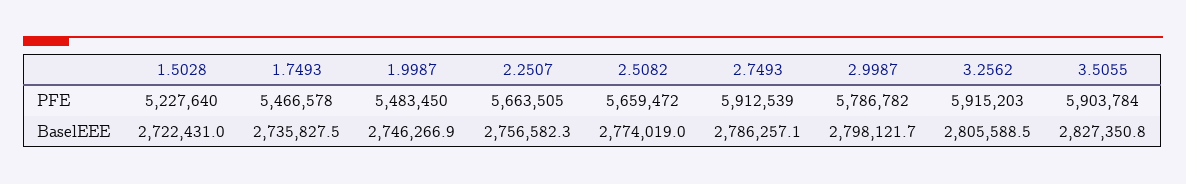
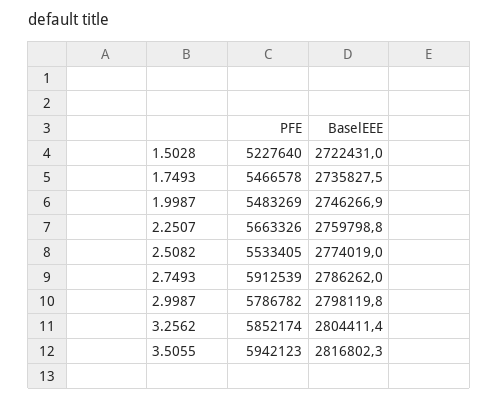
1.9987, PFE: 5483450 -> 5483269
2.2507, PFE: 5663505 -> 5663326
2.5082, PFE: 5659472 -> 5533405
3.2562, PFE: 5915203 -> 5852174
3.5055, PFE: 5903784 -> 5942123
2.2507, BaselEEE: 2756582.3 -> 2759798.8
2.7493, BaselEEE: 2786257.1 -> 2786262
2.9987, BaselEEE: 2798121.7 -> 2798119.8
3.2562, BaselEEE: 2805588.5 -> 2804411.4
3.5055, BaselEEE: 2827350.8 -> 2816802.3

